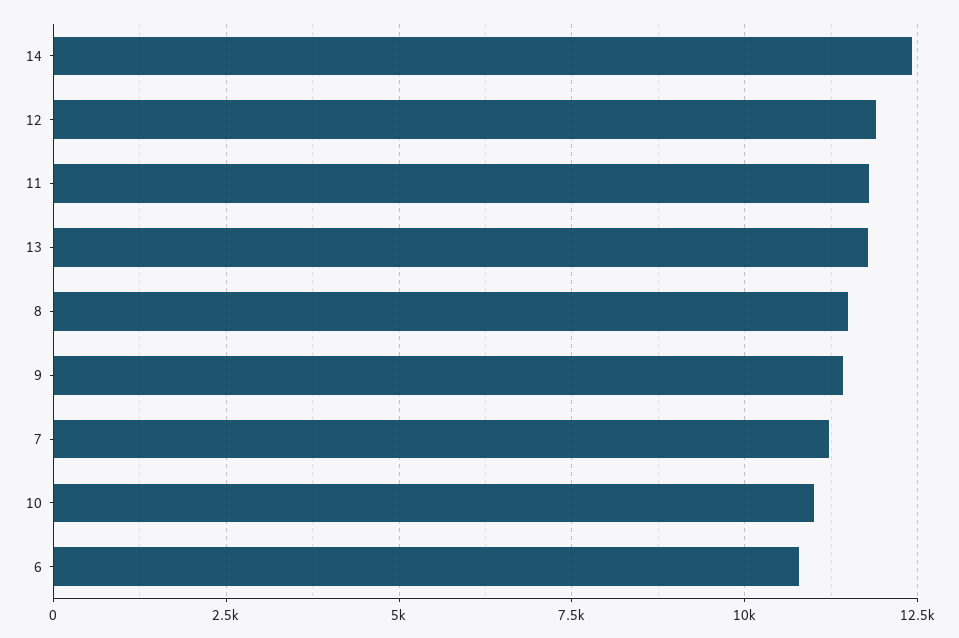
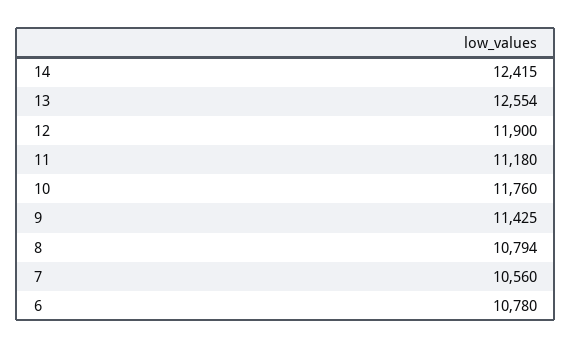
11: 11750 -> 11180
13: 11750 -> 12554
8: 11500 -> 10794
7: 11250 -> 10560
10: 11000 -> 11760

